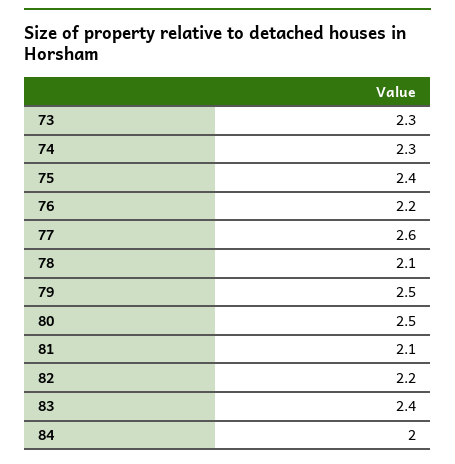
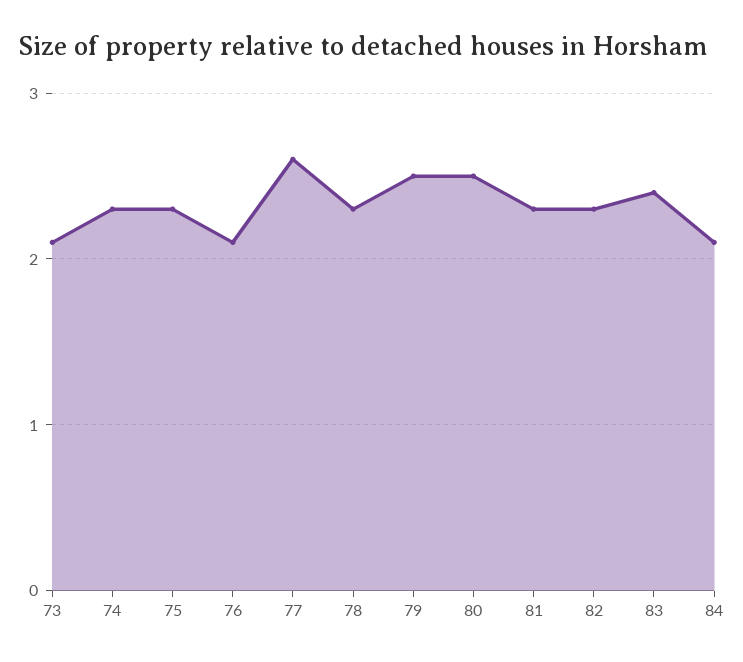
73: 2.3 -> 2.1
75: 2.4 -> 2.3
76: 2.2 -> 2.1
78: 2.1 -> 2.3
81: 2.1 -> 2.3
82: 2.2 -> 2.3
84: 2 -> 2.1

